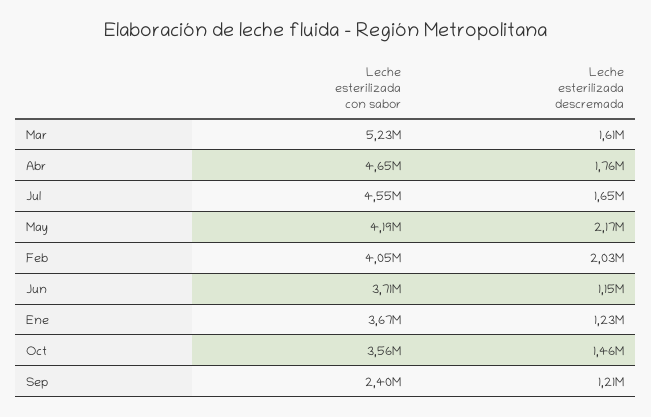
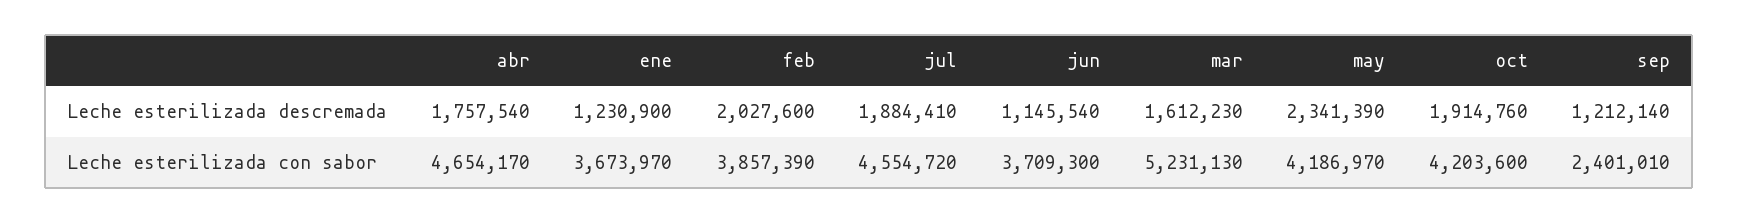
Leche esterilizada descremada, Jul: 1650000 -> 1884410
Leche esterilizada descremada, May: 2170000 -> 2341390
Leche esterilizada con sabor, Feb: 4050000 -> 3857390
Leche esterilizada con sabor, Oct: 3560000 -> 4203600
Leche esterilizada descremada, Oct: 1460000 -> 1914760

